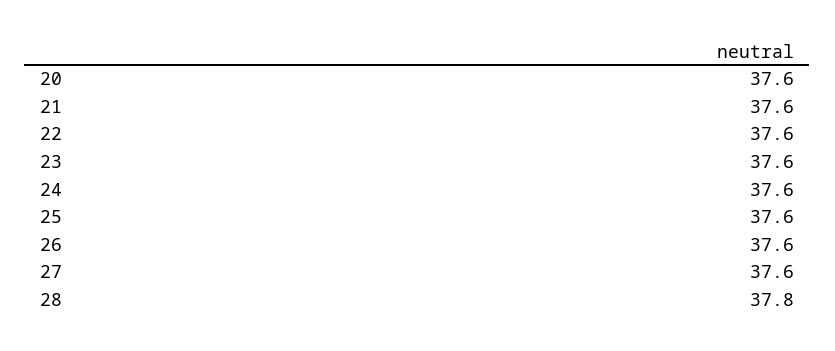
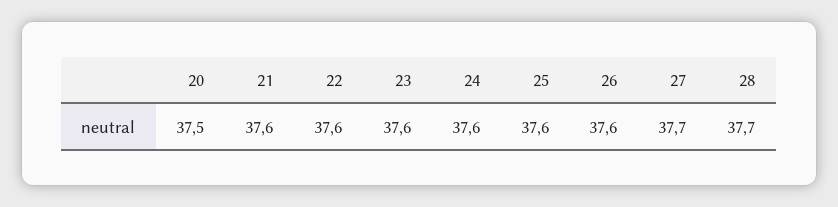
20: 37.6 -> 37.5
27: 37.6 -> 37.7
28: 37.8 -> 37.7

